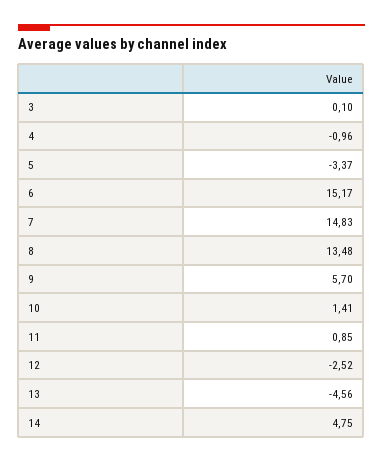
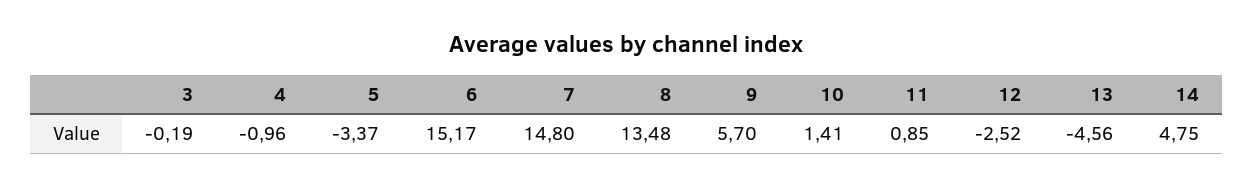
3: 0.1 -> -0.19
7: 14.83 -> 14.8

